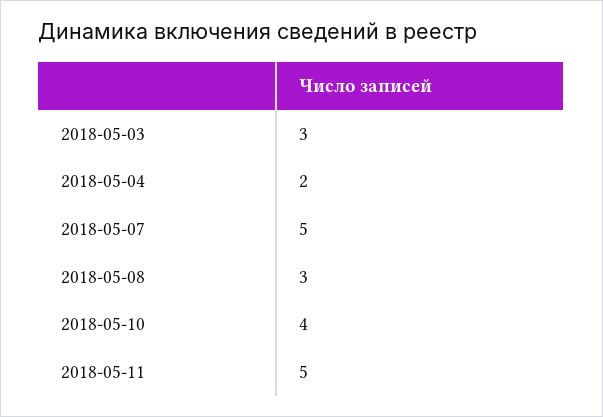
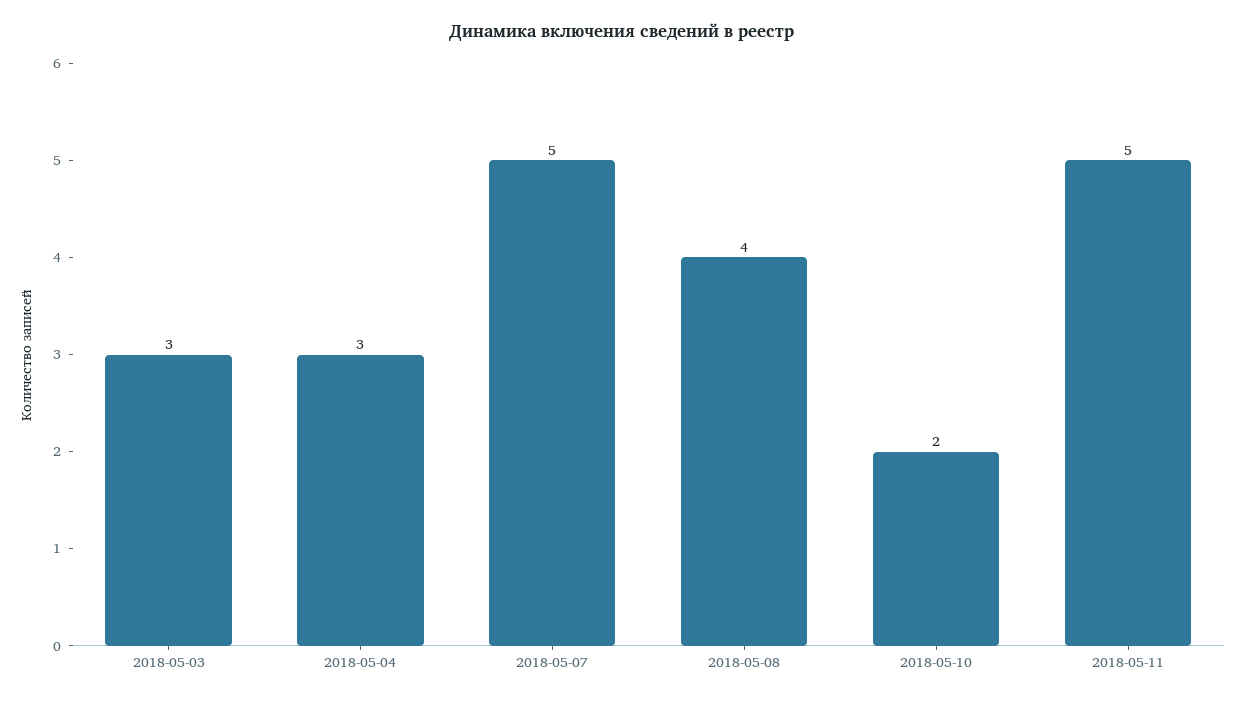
2018-05-04: 2 -> 3
2018-05-08: 3 -> 4
2018-05-10: 4 -> 2

